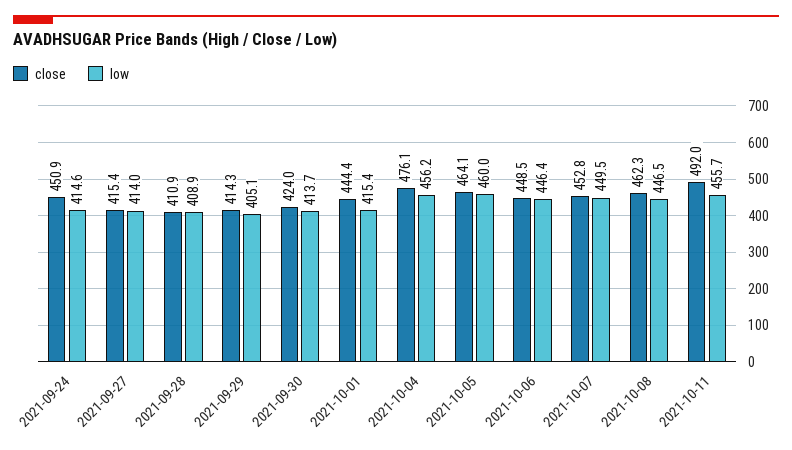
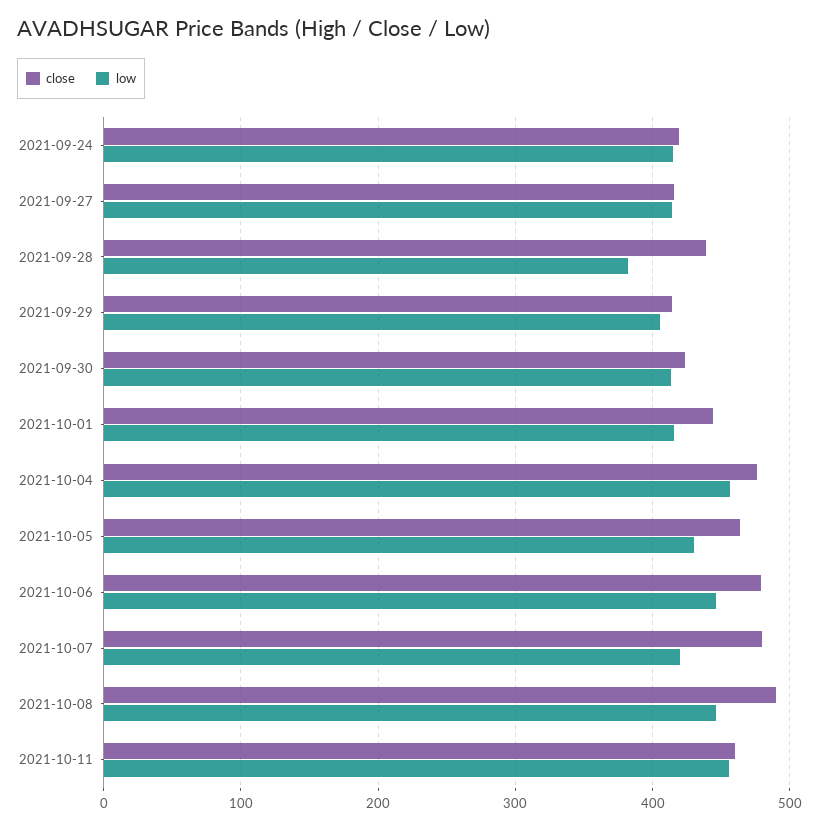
close, 2021-09-24: 450.9 -> 420
close, 2021-09-28: 410.9 -> 440
low, 2021-09-28: 408.9 -> 380
low, 2021-10-05: 460 -> 430
close, 2021-10-06: 448.5 -> 480
close, 2021-10-07: 452.8 -> 480
low, 2021-10-07: 449.5 -> 420
close, 2021-10-08: 462.3 -> 490
close, 2021-10-11: 492 -> 460

